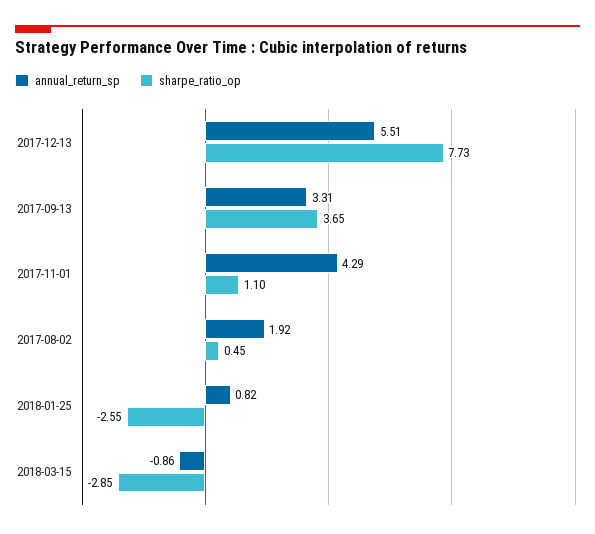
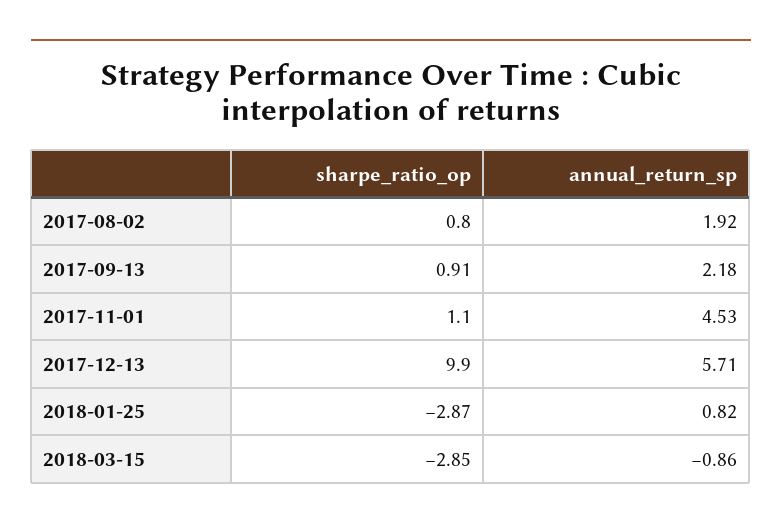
annual_return_sp, 2017-12-13: 5.51 -> 5.71
sharpe_ratio_op, 2017-12-13: 7.73 -> 9.9
annual_return_sp, 2017-09-13: 3.31 -> 2.18
sharpe_ratio_op, 2017-09-13: 3.65 -> 0.91
annual_return_sp, 2017-11-01: 4.29 -> 4.53
sharpe_ratio_op, 2017-08-02: 0.45 -> 0.8
sharpe_ratio_op, 2018-01-25: -2.55 -> -2.87

